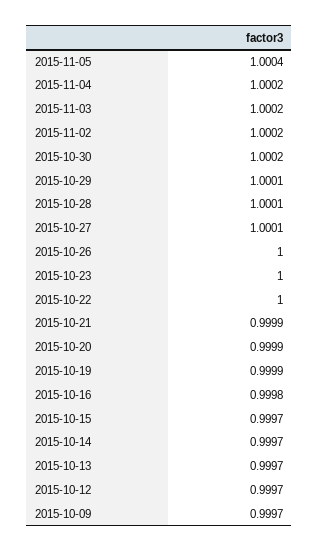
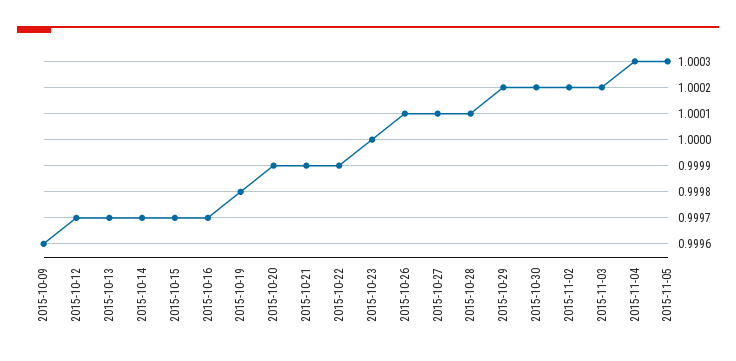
2015-11-05: 1.0004 -> 1.0003
2015-11-04: 1.0002 -> 1.0003
2015-10-29: 1.0001 -> 1.0002
2015-10-26: 1 -> 1.0001
2015-10-22: 1 -> 0.9999
2015-10-19: 0.9999 -> 0.9998
2015-10-16: 0.9998 -> 0.9997
2015-10-09: 0.9997 -> 0.9996

